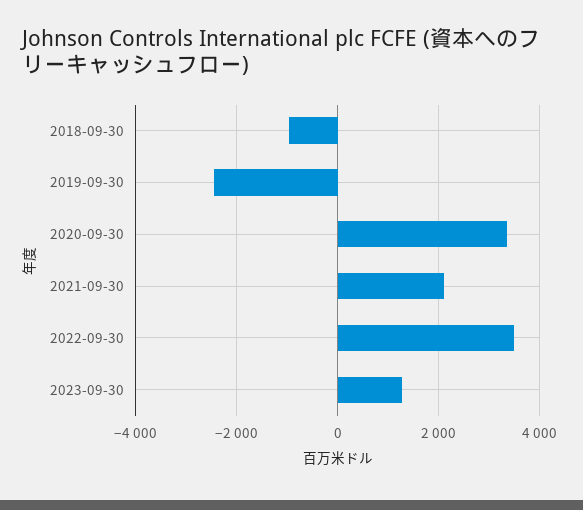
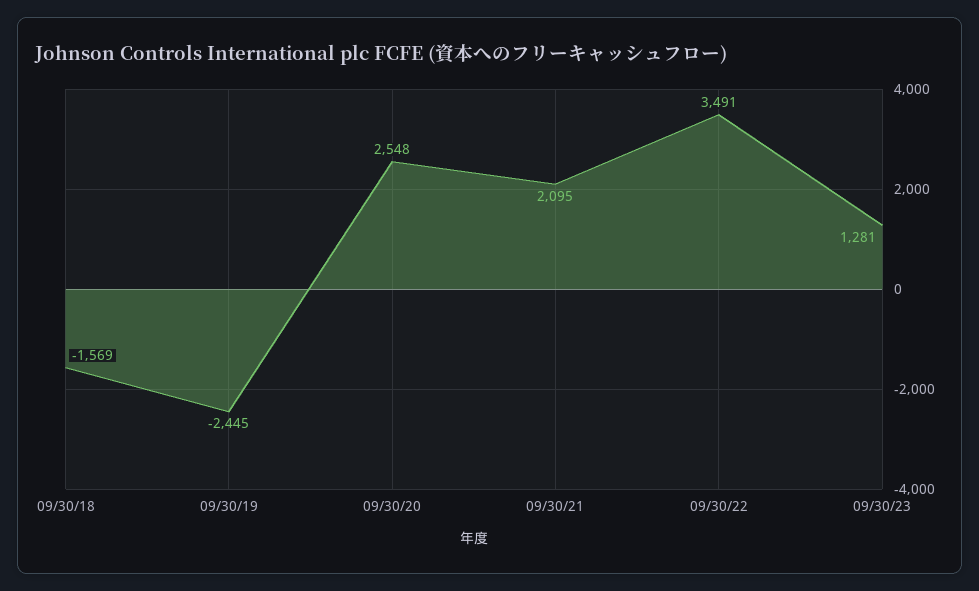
2018-09-30: -1000 -> -1569
2020-09-30: 3400 -> 2548

